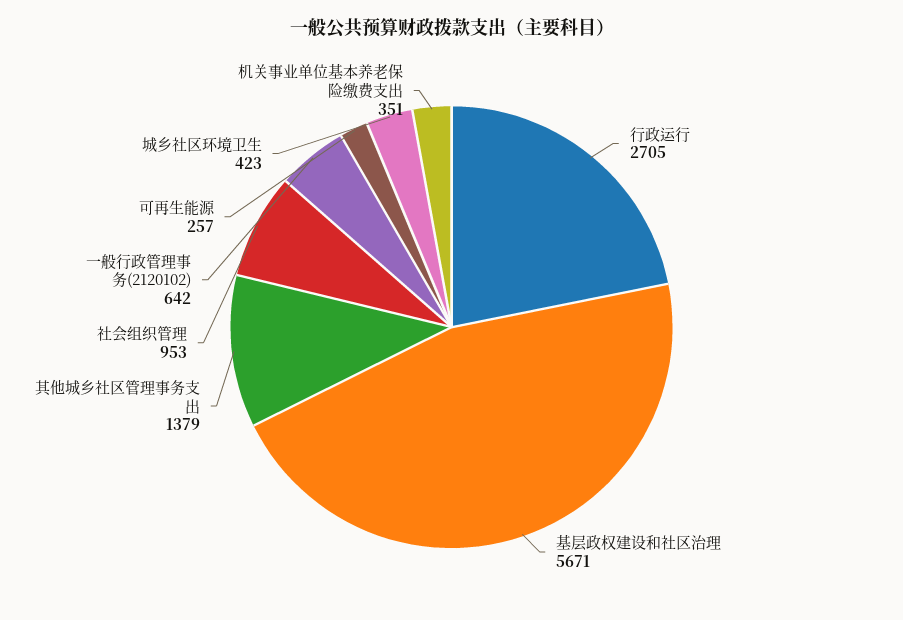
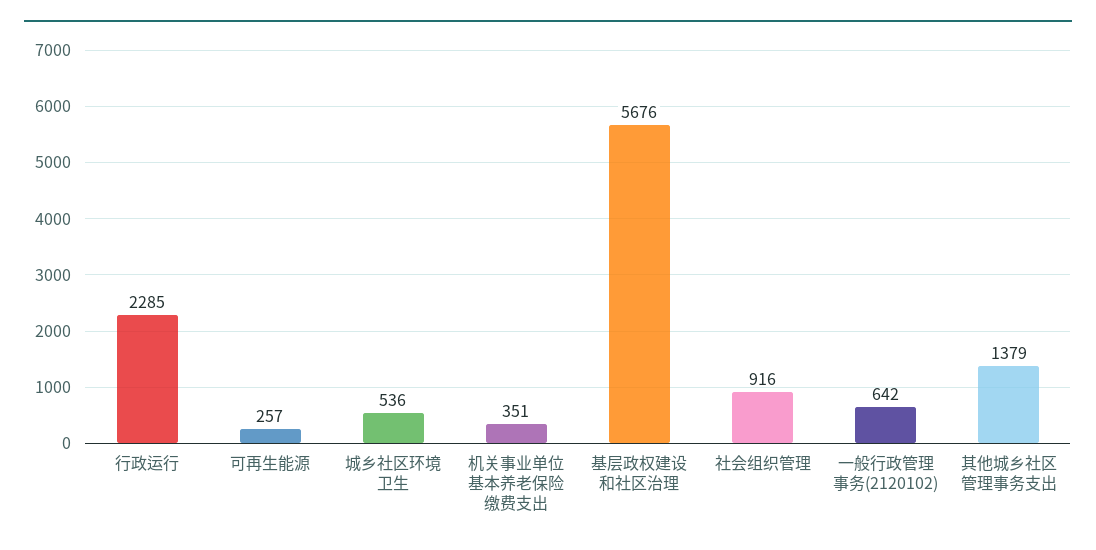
行政运行: 2705 -> 2285
基层政权建设和社区治理: 5671 -> 5676
社会组织管理: 953 -> 916
城乡社区环境卫生: 423 -> 536

